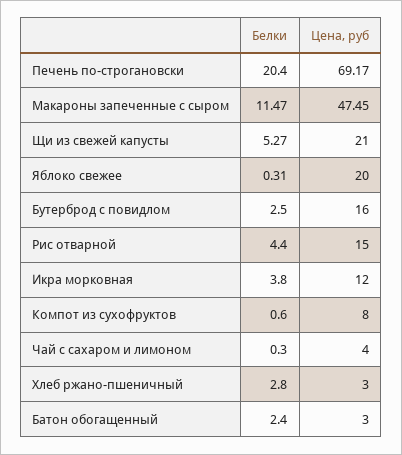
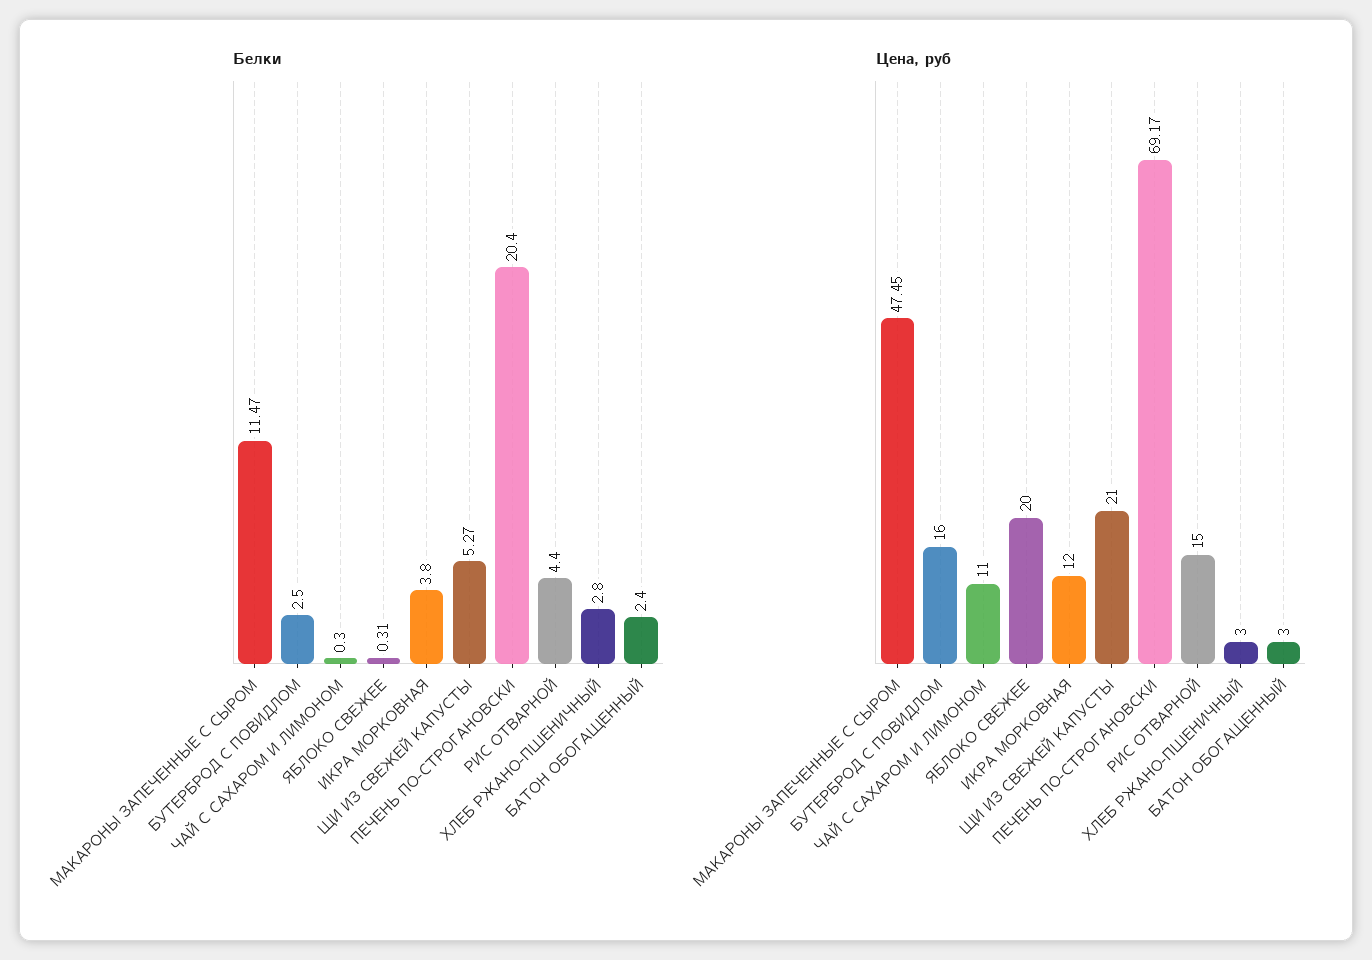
Белки, Компот из сухофруктов: 0.6 -> none
Цена, руб, Компот из сухофруктов: 8 -> none
Цена, руб, Чай с сахаром и лимоном: 4 -> 11

